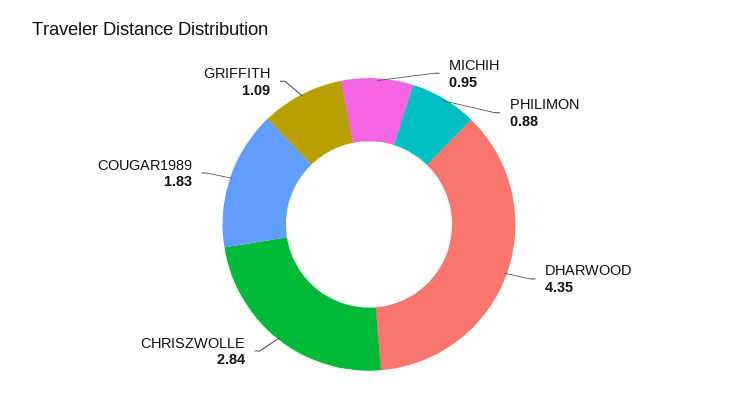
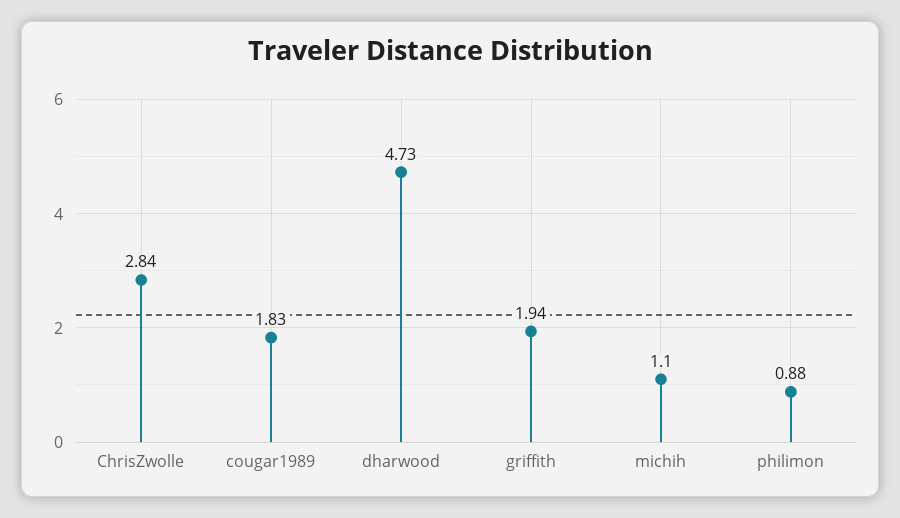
MICHIH: 0.95 -> 1.1
DHARWOOD: 4.35 -> 4.73
GRIFFITH: 1.09 -> 1.94

